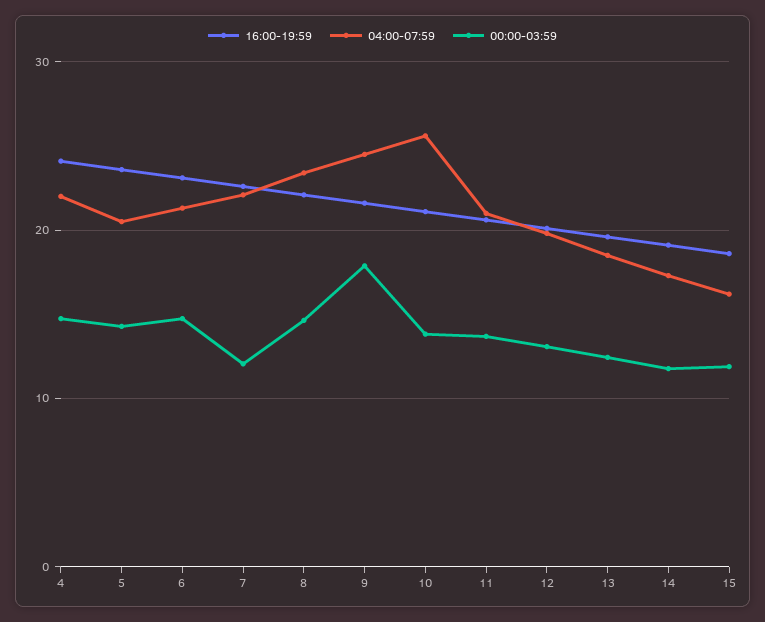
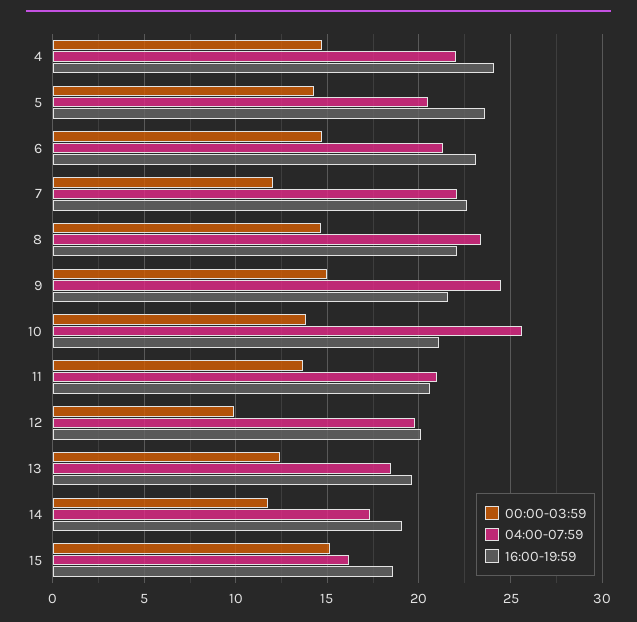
00:00-03:59, 9: 18 -> 15
00:00-03:59, 12: 13 -> 10
00:00-03:59, 15: 12 -> 15

